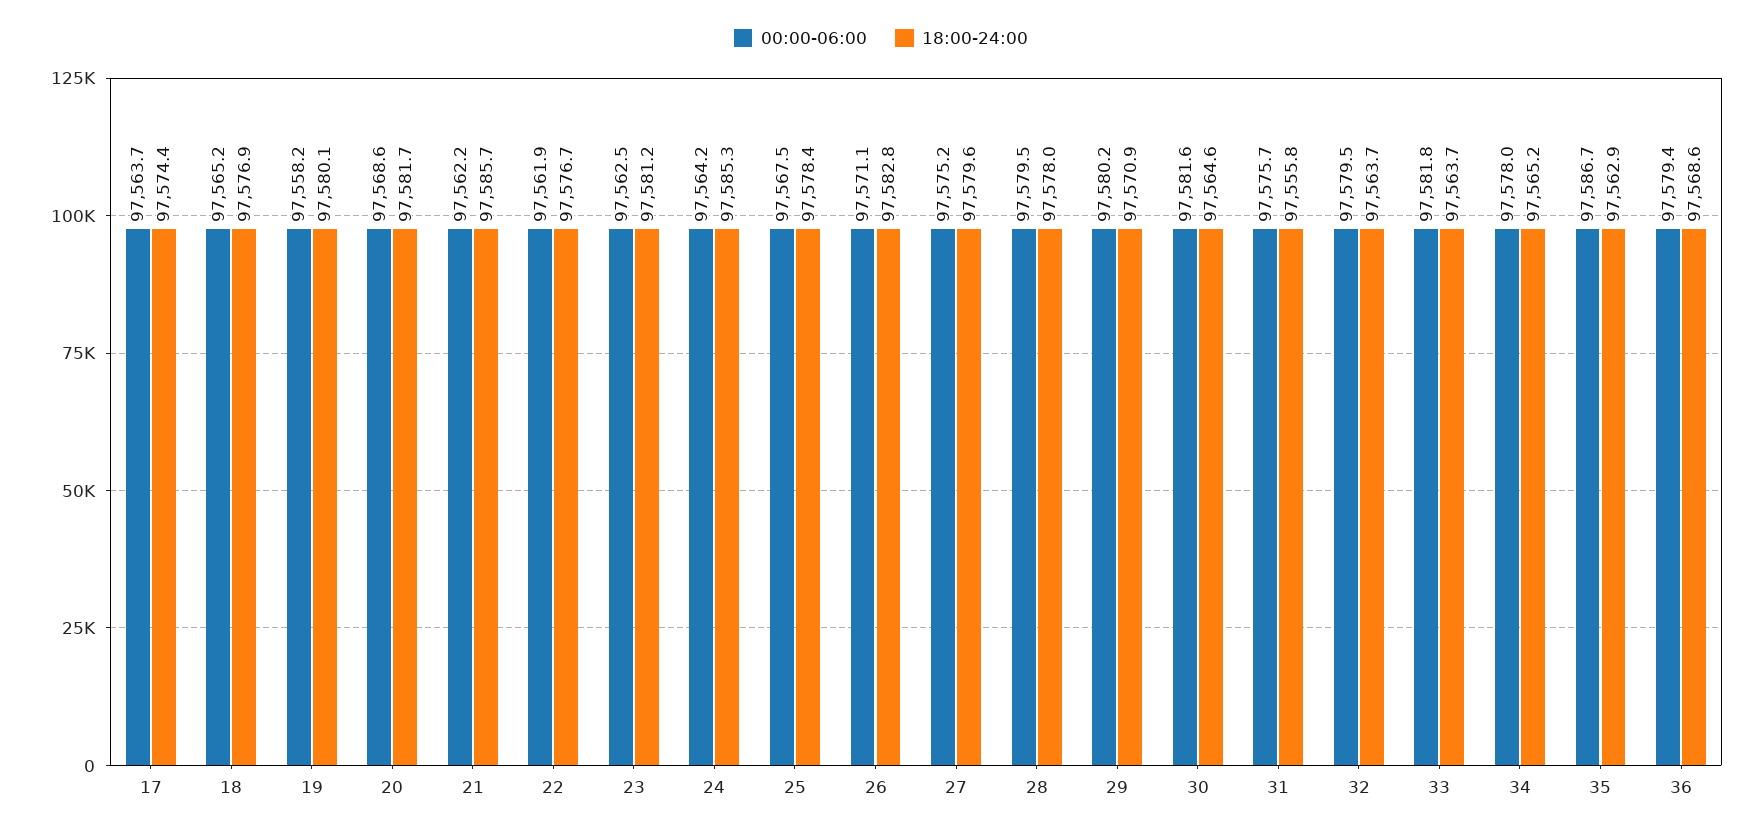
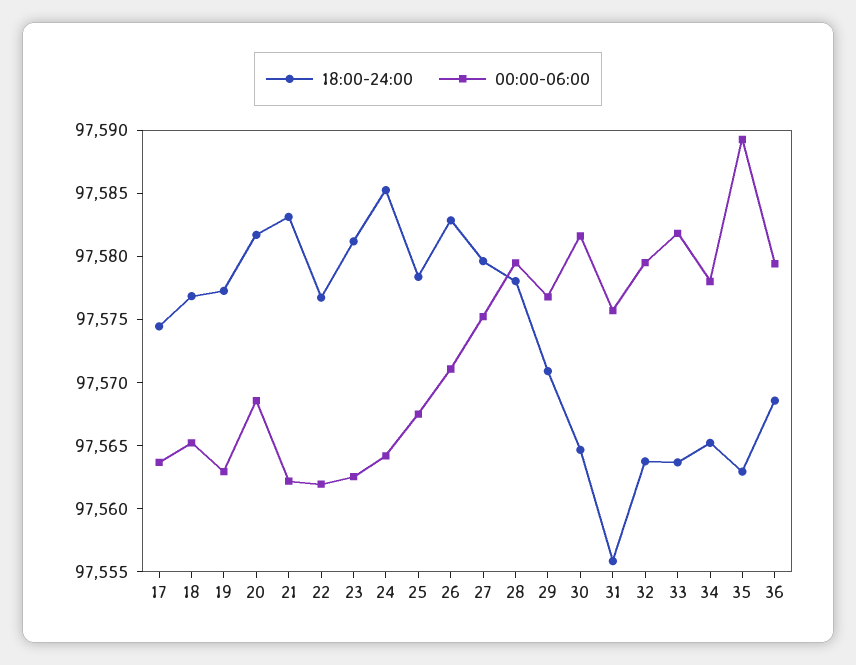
00:00-06:00, 19: 97558.2 -> 97563
18:00-24:00, 19: 97580.1 -> 97577
18:00-24:00, 21: 97585.7 -> 97583
00:00-06:00, 29: 97580.2 -> 97577
00:00-06:00, 35: 97586.7 -> 97589

